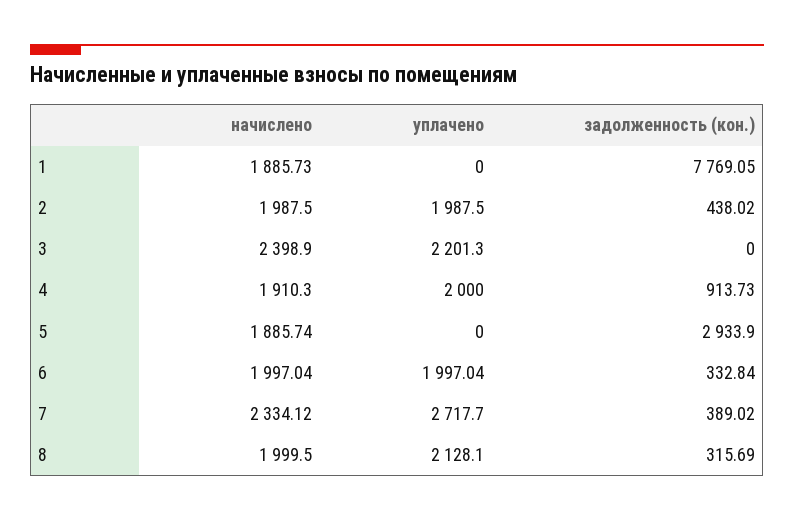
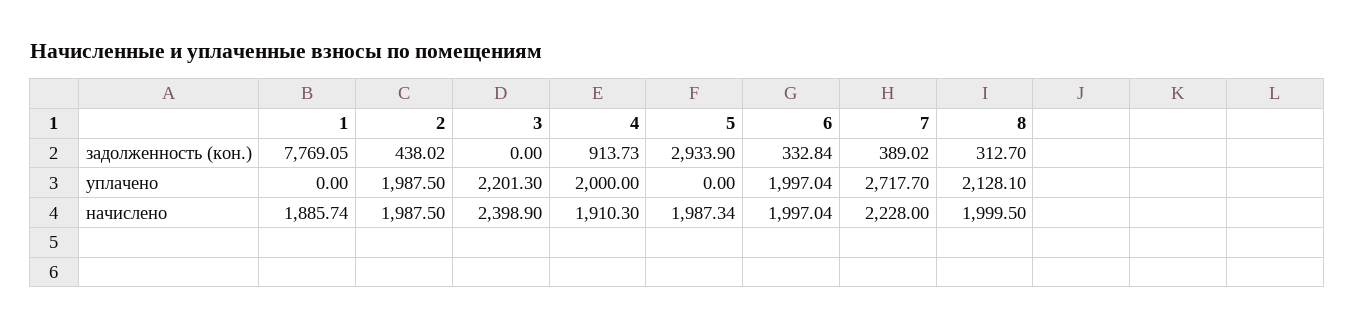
начислено, 1: 1885.73 -> 1885.74
начислено, 5: 1885.74 -> 1987.34
начислено, 7: 2334.12 -> 2228
задолженность (кон.), 8: 315.69 -> 312.7

